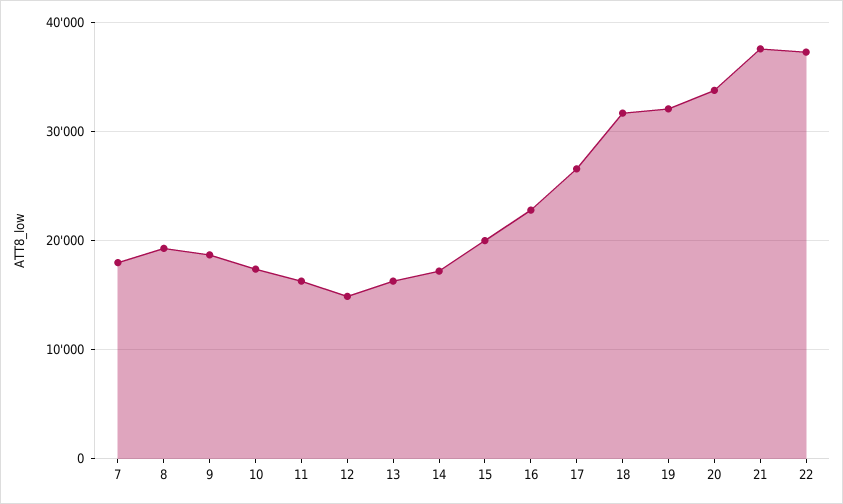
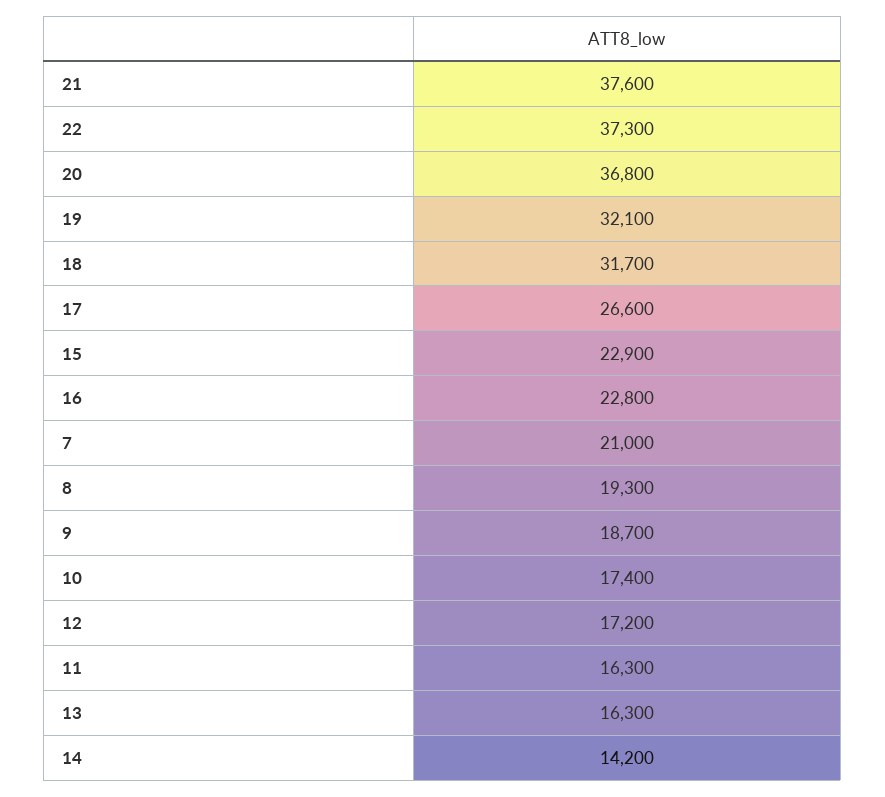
7: 18000 -> 21000
12: 15000 -> 17200
14: 17000 -> 14200
15: 20000 -> 22900
20: 34000 -> 36800

